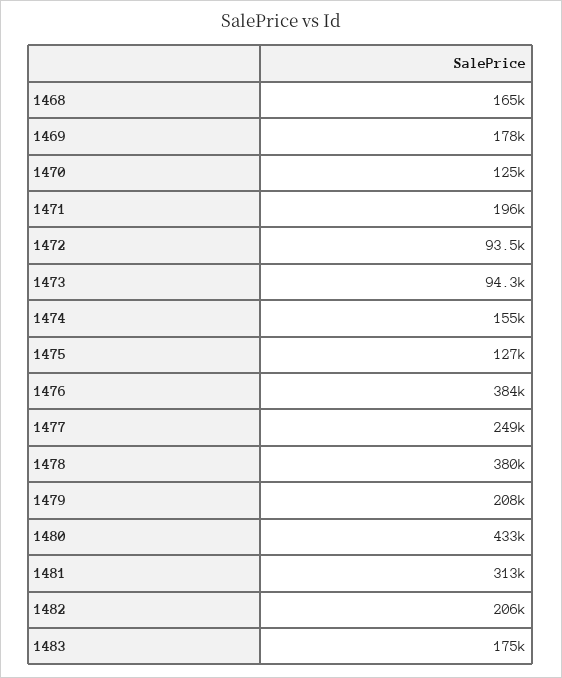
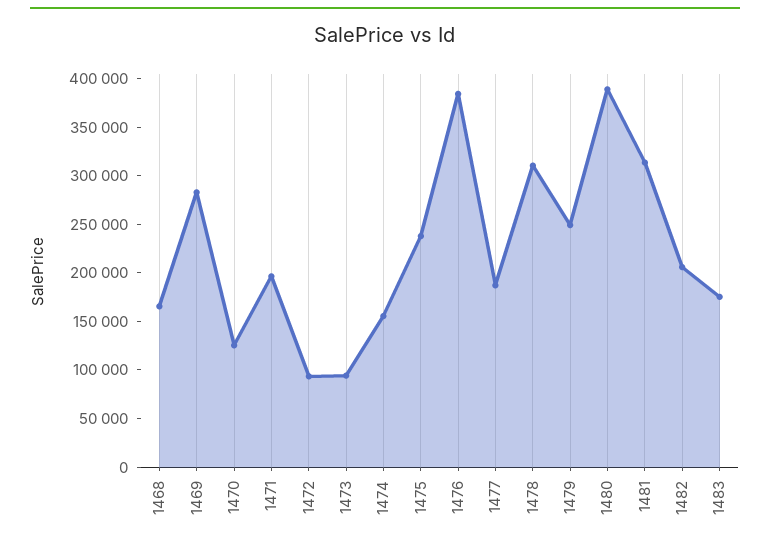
1469: 178000 -> 280000
1475: 127000 -> 240000
1477: 249000 -> 190000
1478: 380000 -> 310000
1479: 208000 -> 250000
1480: 433000 -> 390000

